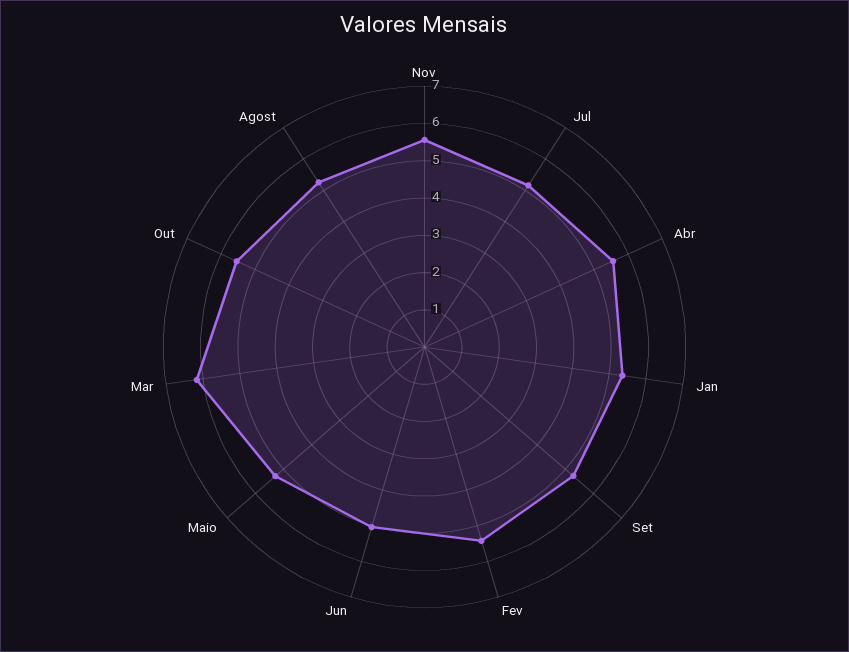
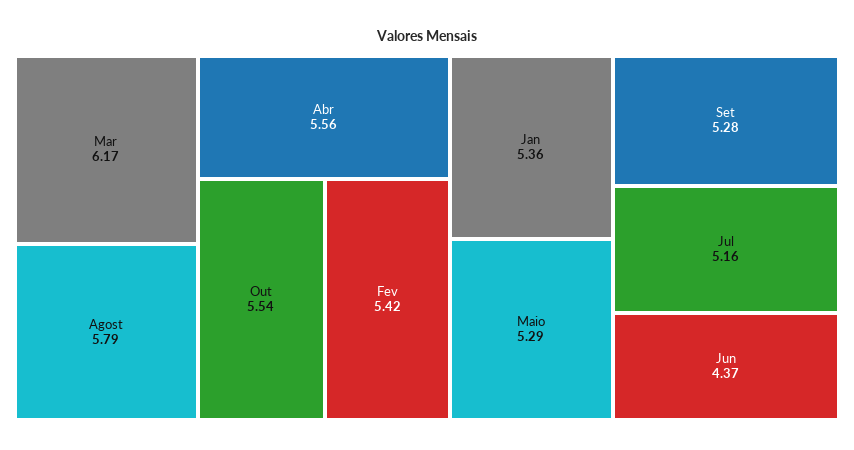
Nov: 5.5 -> none
Jun: 5 -> 4.37
Agost: 5.25 -> 5.79

